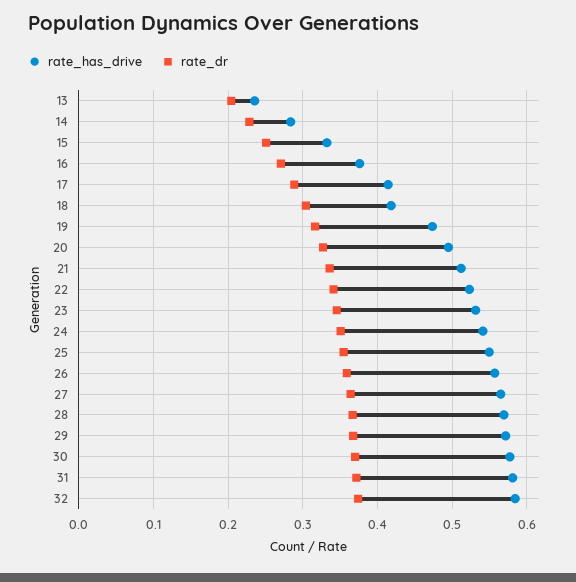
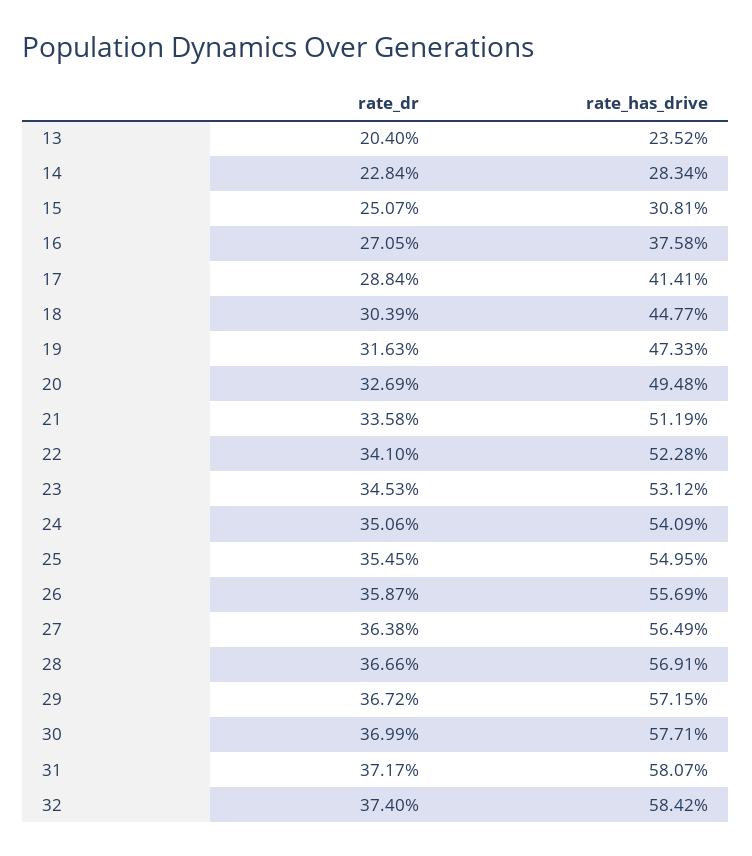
rate_has_drive, 15: 0.33 -> 0.3081
rate_has_drive, 18: 0.42 -> 0.4477

